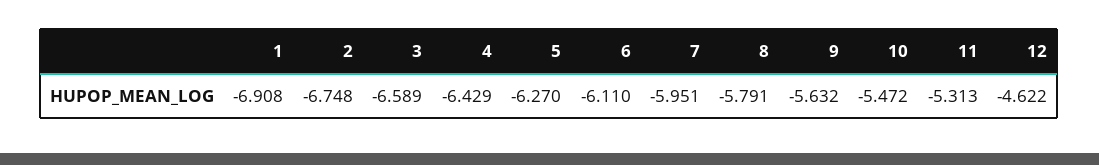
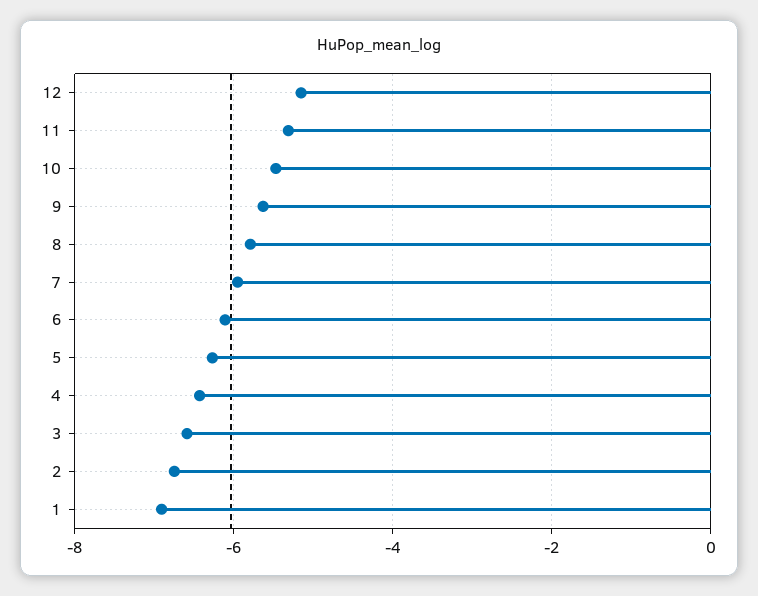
12: -4.622 -> -5.2

